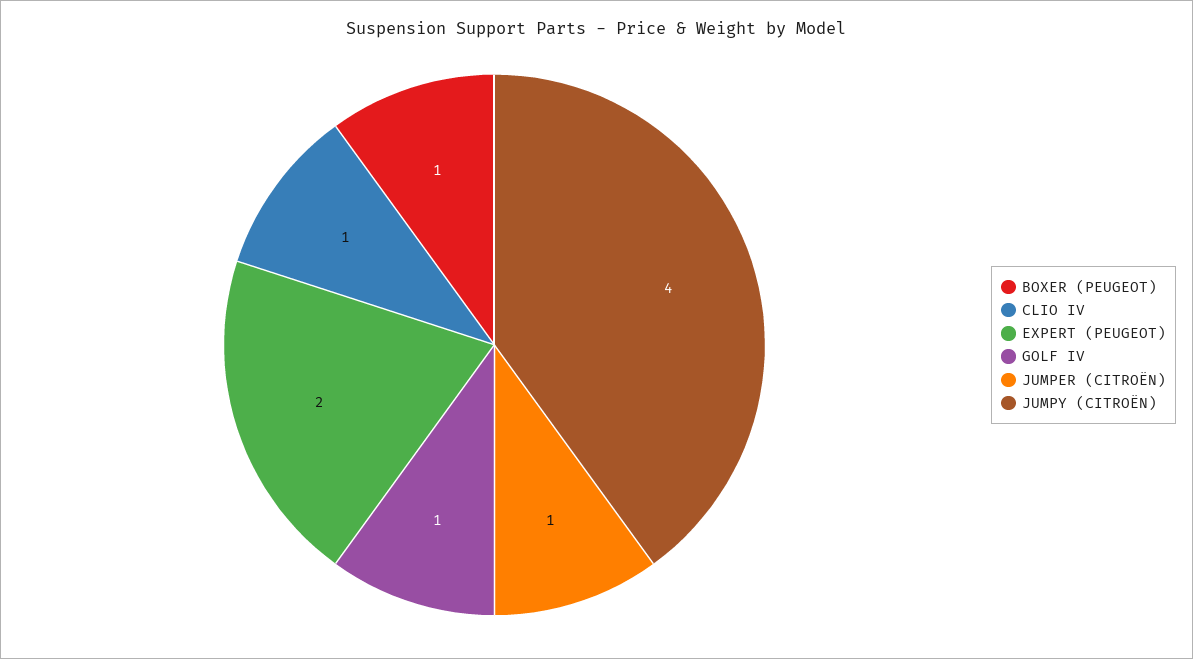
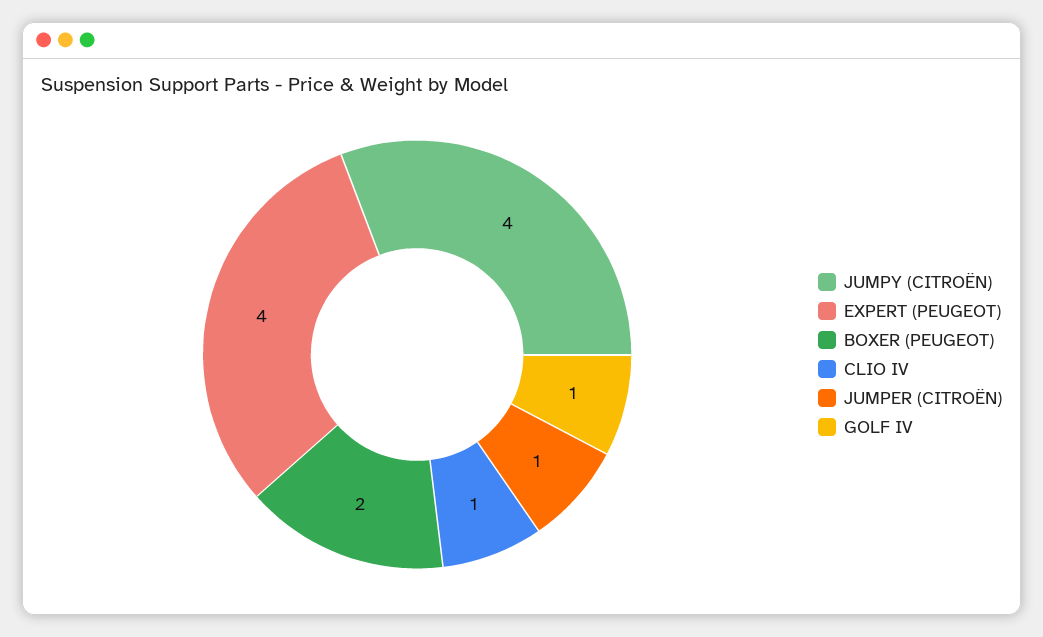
BOXER (PEUGEOT): 1 -> 2
EXPERT (PEUGEOT): 2 -> 4

